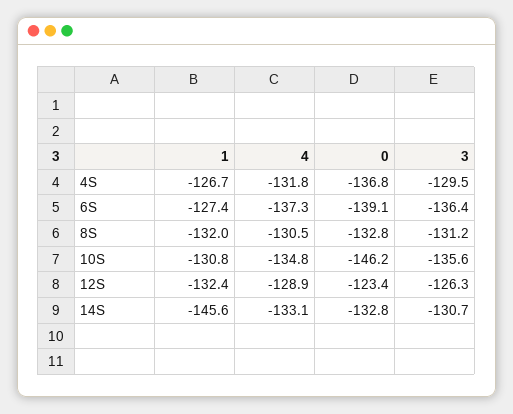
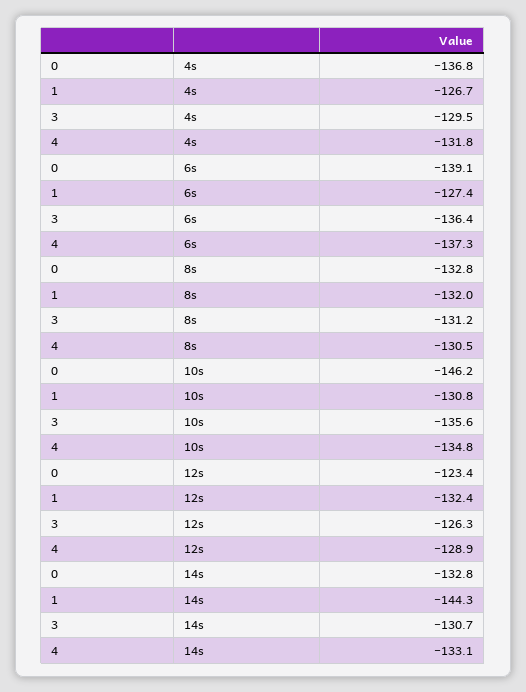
1, 14S: -145.6 -> -144.3

